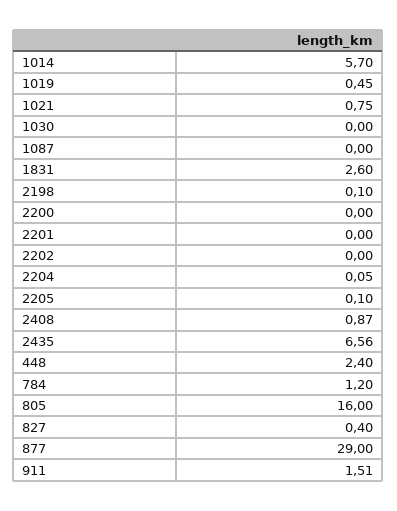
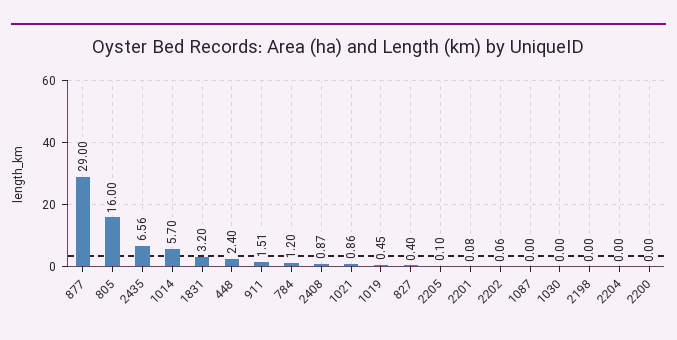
1021: 0.75 -> 0.86
1831: 2.6 -> 3.2
2198: 0.1 -> 0
2201: 0 -> 0.08
2202: 0 -> 0.06
2204: 0.05 -> 0

